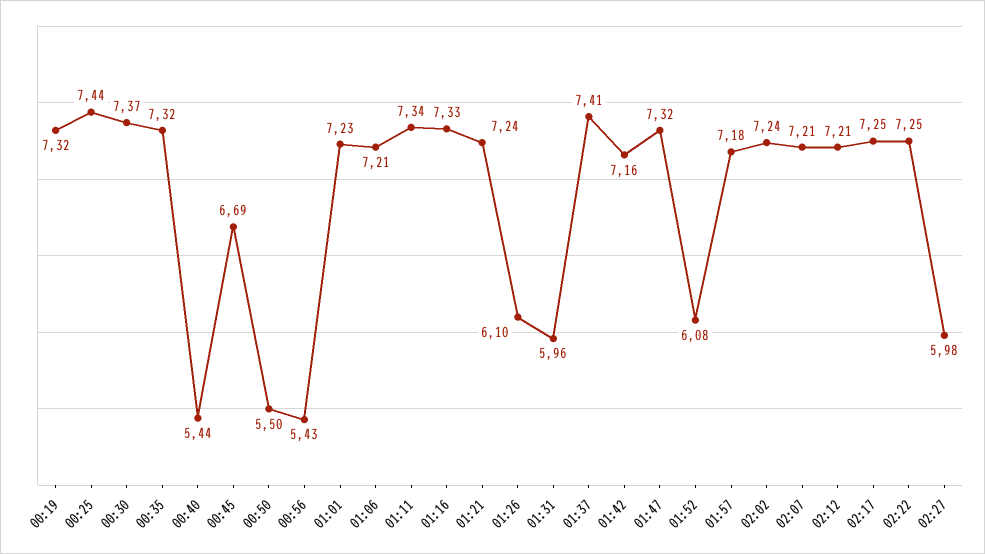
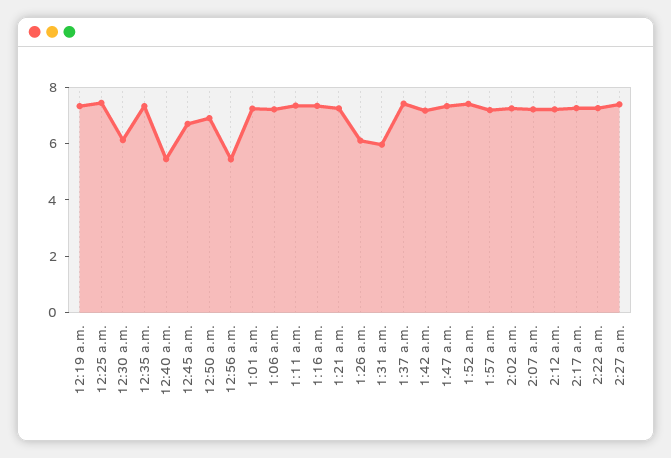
00:30: 7.37 -> 6
00:50: 5.5 -> 7
01:52: 6.08 -> 7.5
02:27: 5.98 -> 7.5

